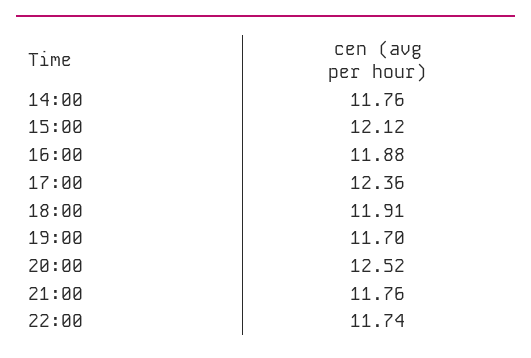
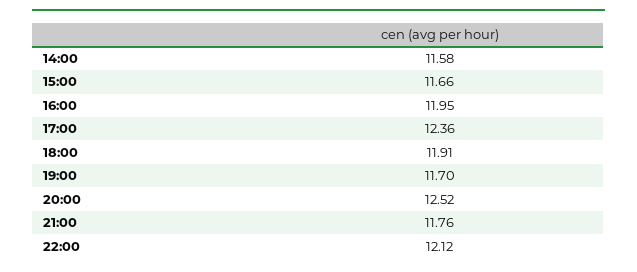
14:00: 11.76 -> 11.58
15:00: 12.12 -> 11.66
16:00: 11.88 -> 11.95
22:00: 11.74 -> 12.12

